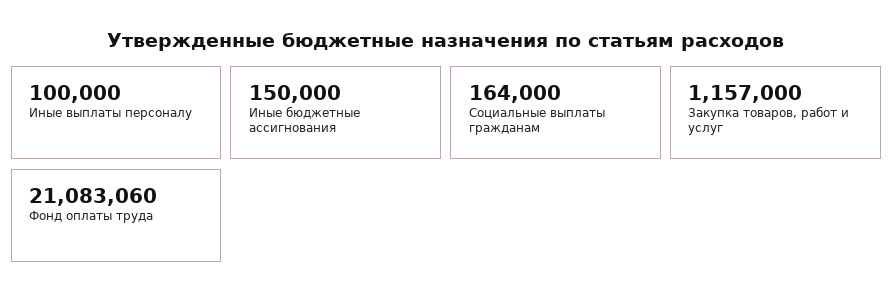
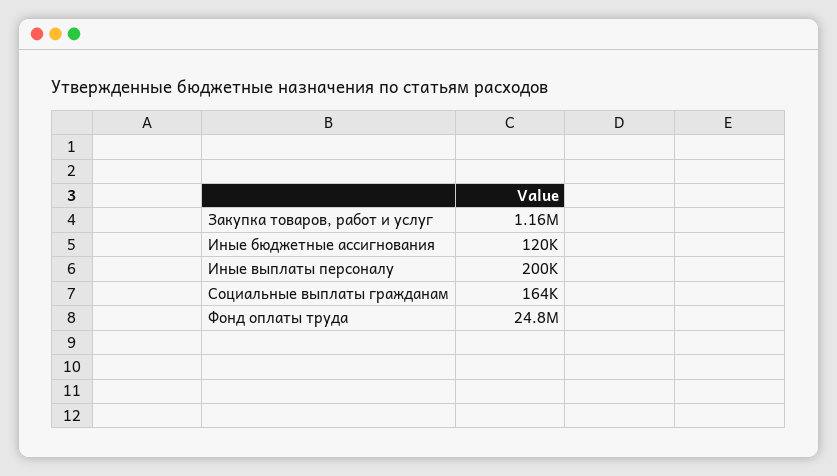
Иные выплаты персоналу: 100000 -> 200000
Иные бюджетные ассигнования: 150000 -> 120000
Фонд оплаты труда: 21083060 -> 24800000

